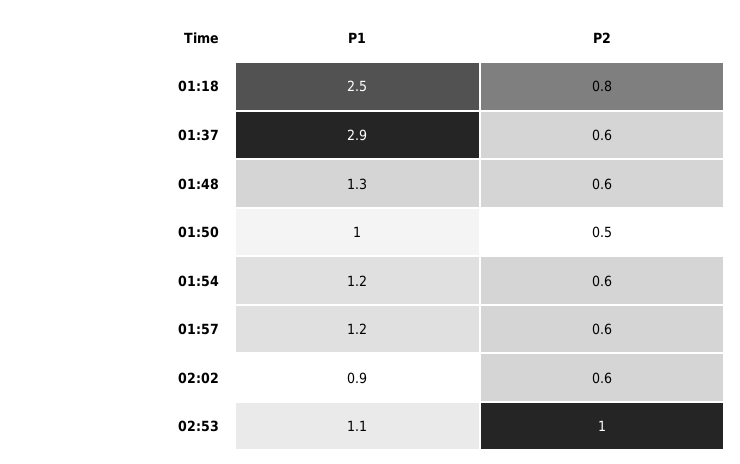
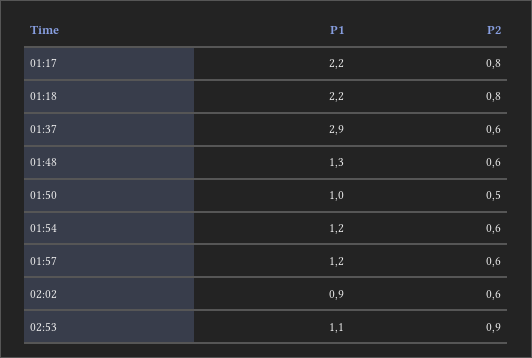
P1, 01:18: 2.5 -> 2.2
P2, 02:53: 1 -> 0.9
P1, 01:17: none -> 2.2
P2, 01:17: none -> 0.8

